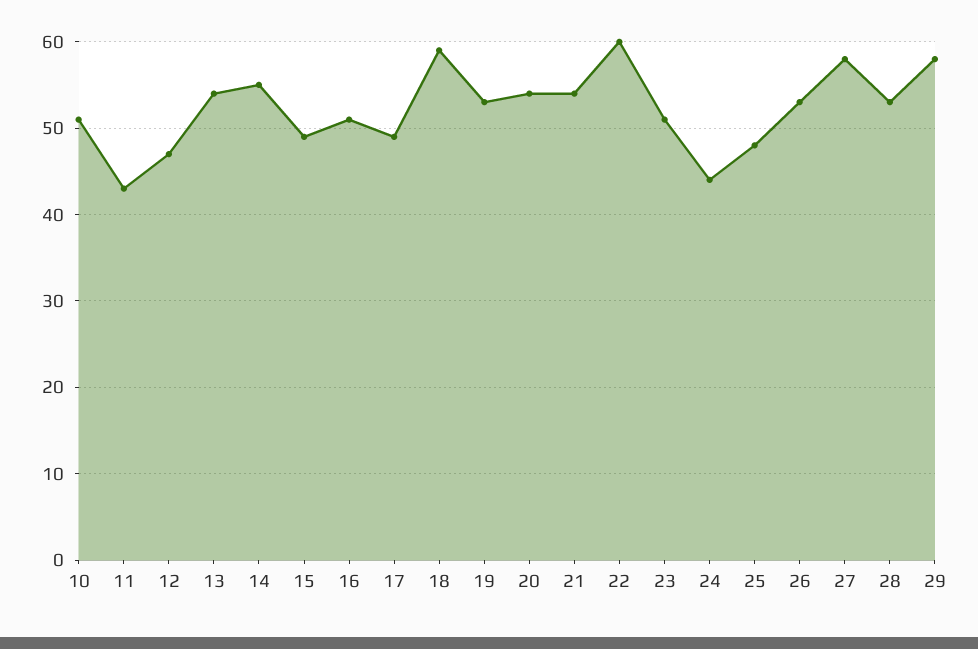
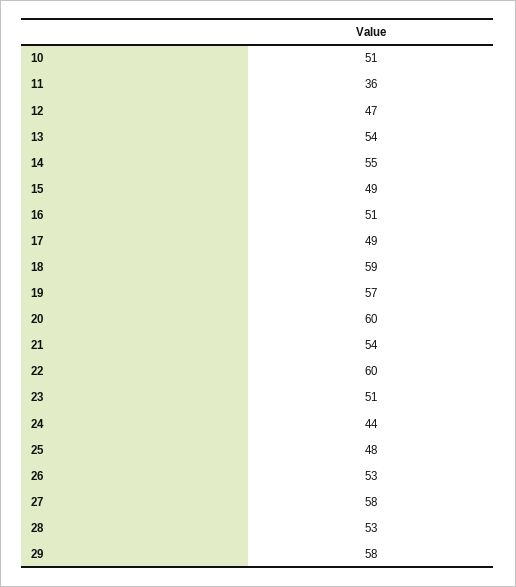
11: 43 -> 36
19: 53 -> 57
20: 54 -> 60

